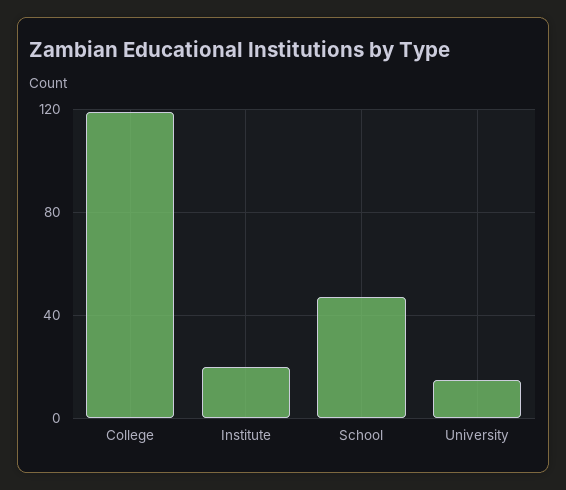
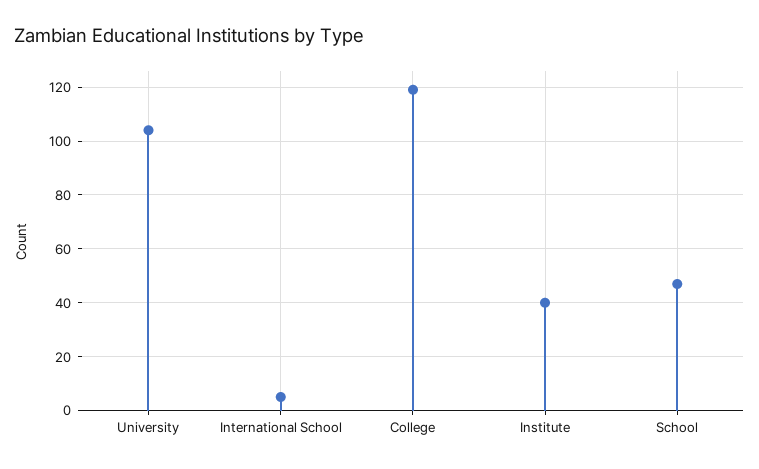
Institute: 20 -> 40
University: 15 -> 105
International School: none -> 5

